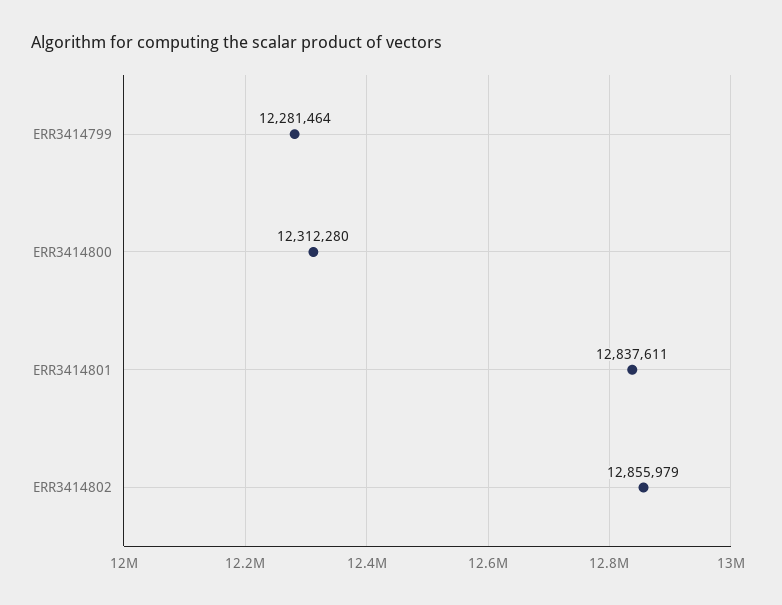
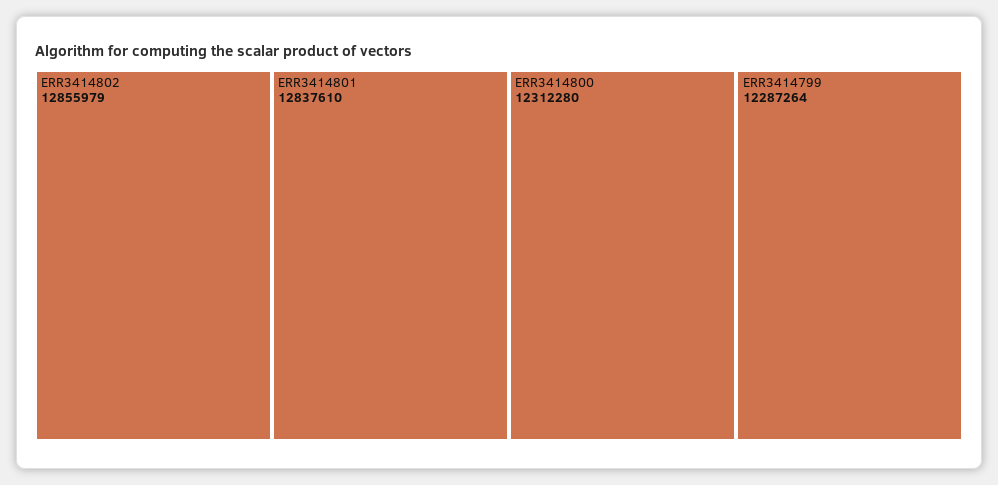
ERR3414799: 12281464 -> 12287264
ERR3414801: 12837611 -> 12837610

